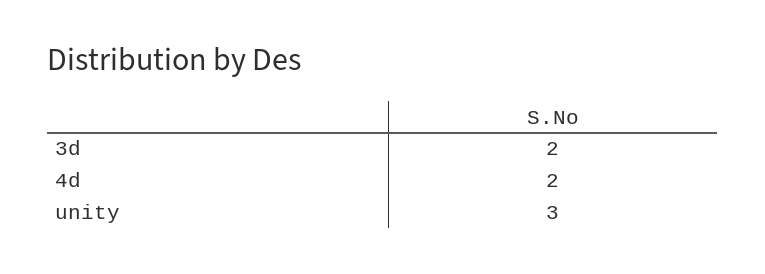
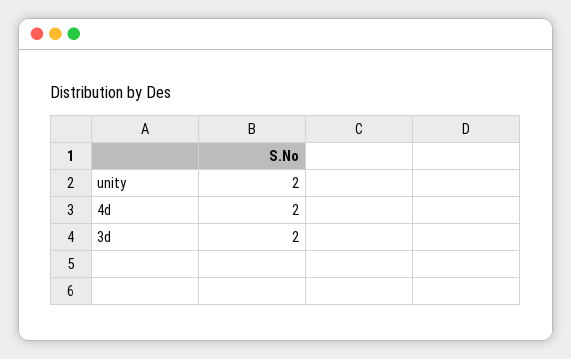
unity: 3 -> 2

